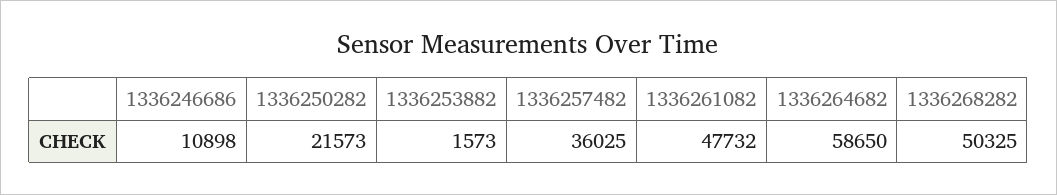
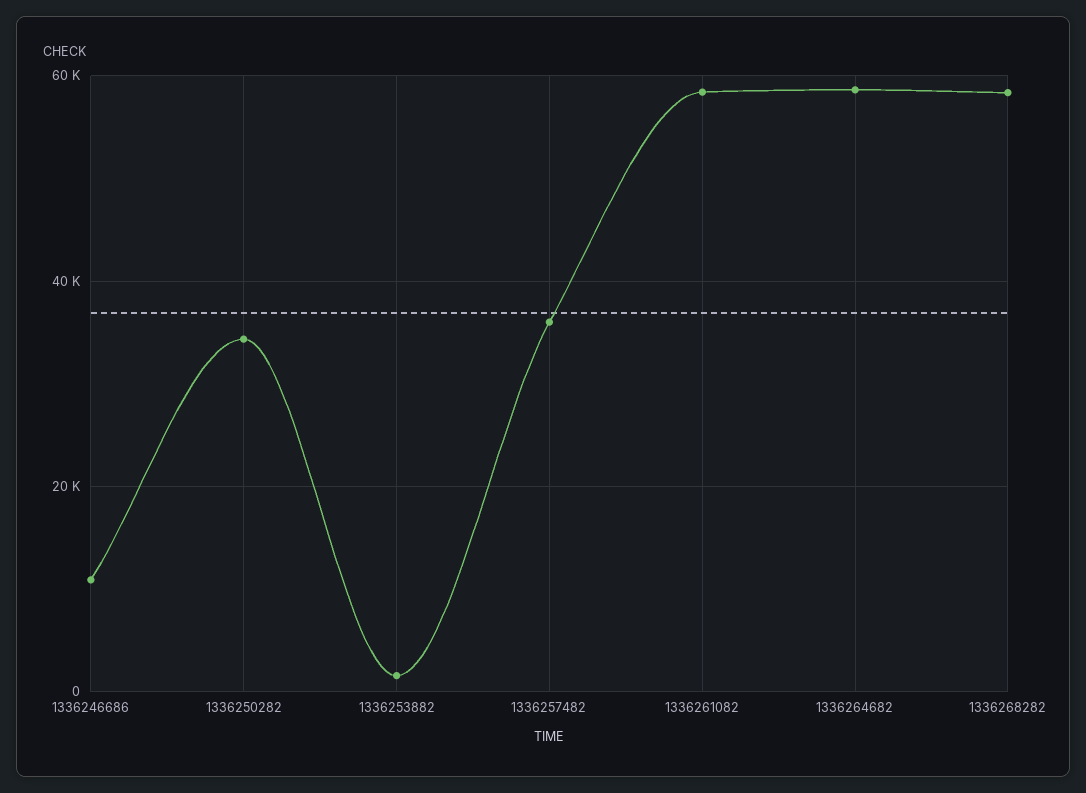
1336250282: 21573 -> 34000
1336261082: 47732 -> 58000
1336268282: 50325 -> 58000

